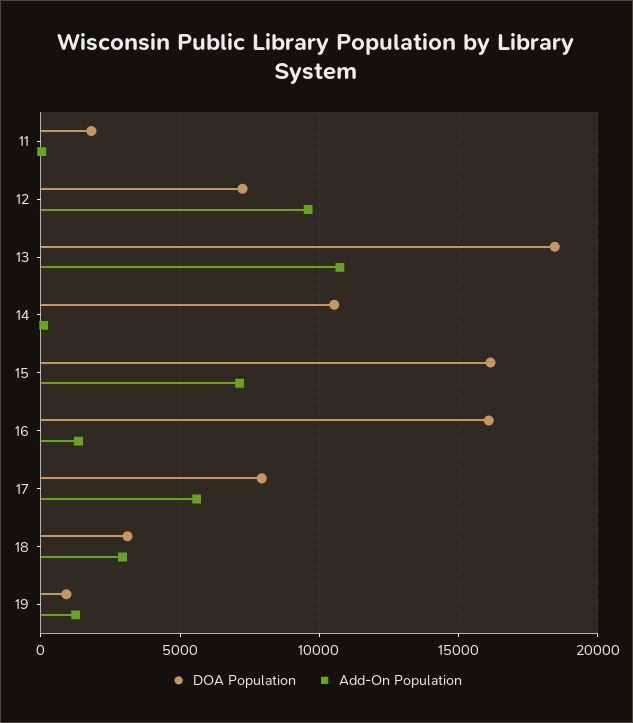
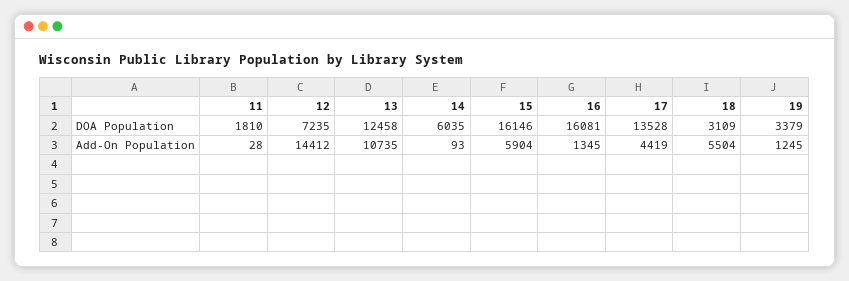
Add-On Population, 12: 9500 -> 14412
DOA Population, 13: 18500 -> 12458
DOA Population, 14: 10500 -> 6035
Add-On Population, 15: 7000 -> 5904
DOA Population, 17: 8000 -> 13528
Add-On Population, 17: 5500 -> 4419
Add-On Population, 18: 3000 -> 5504
DOA Population, 19: 1000 -> 3379

